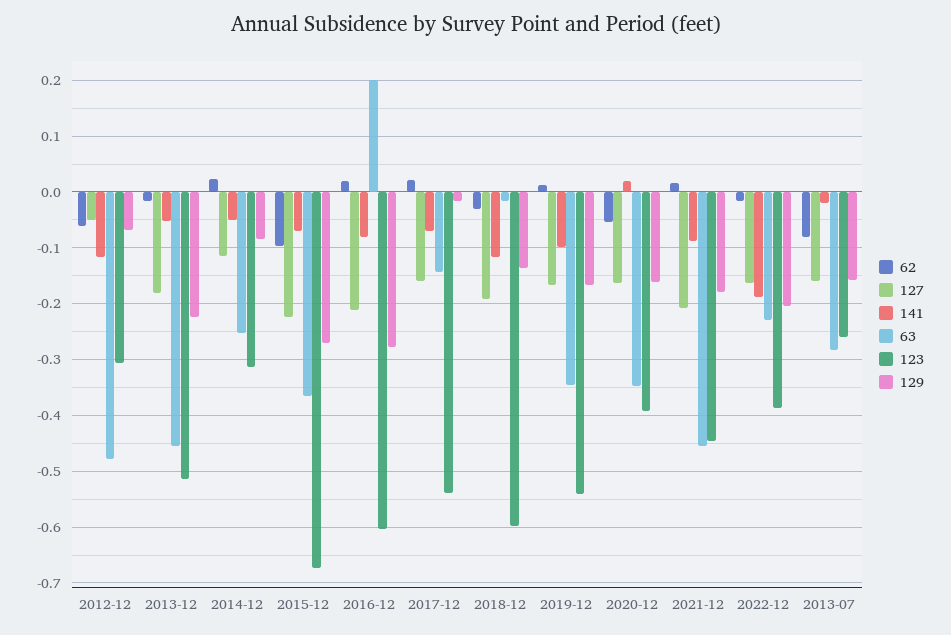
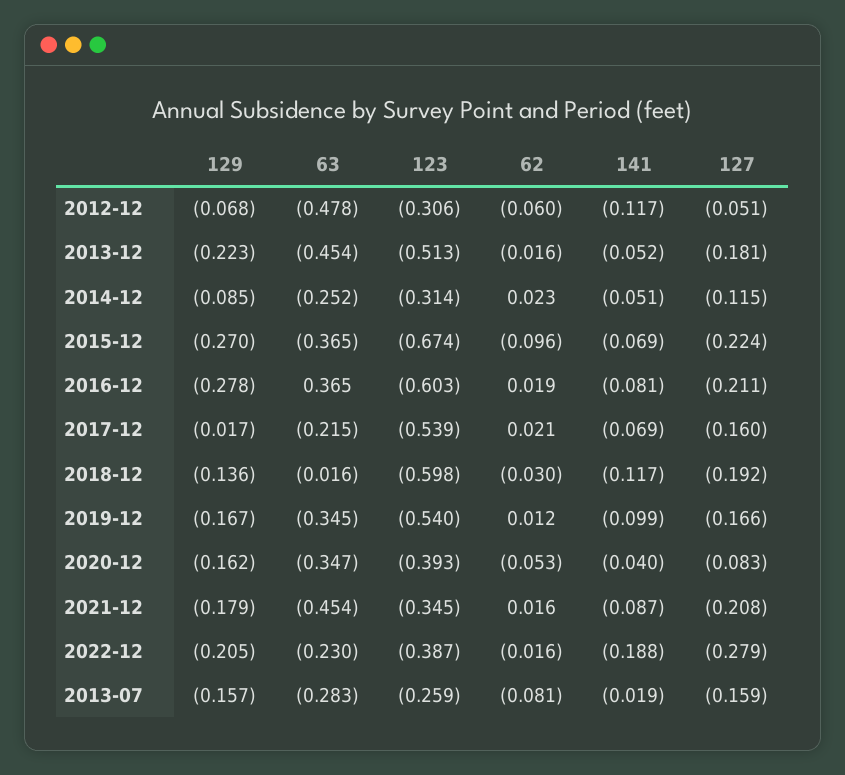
63, 2016-12: 0.2 -> 0.365
63, 2017-12: -0.14 -> -0.215
127, 2020-12: -0.16 -> -0.083
141, 2020-12: 0.02 -> -0.04
123, 2021-12: -0.44 -> -0.345
127, 2022-12: -0.16 -> -0.279

